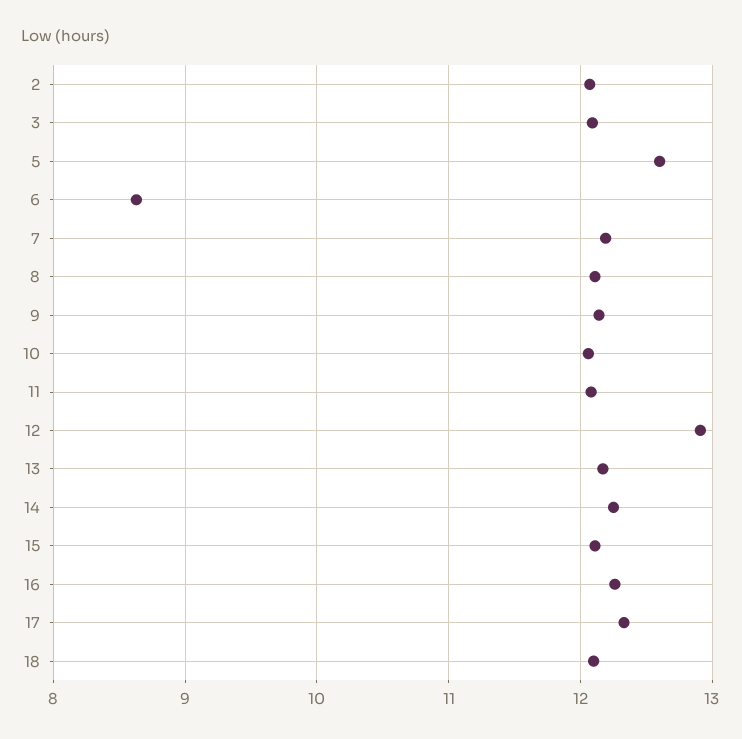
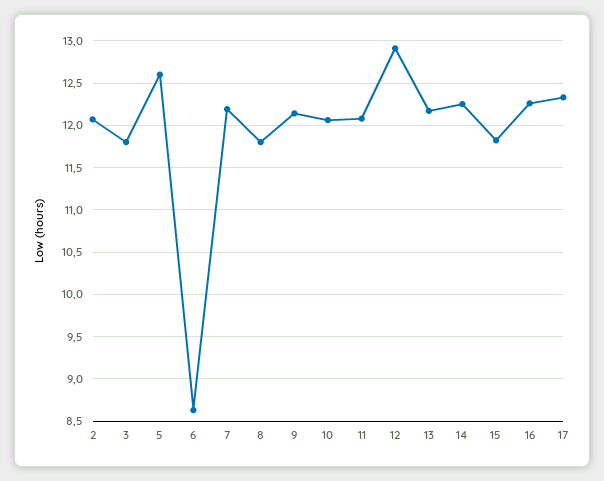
3: 12.1 -> 11.8
8: 12.1 -> 11.8
15: 12.1 -> 11.8
18: 12.1 -> none

